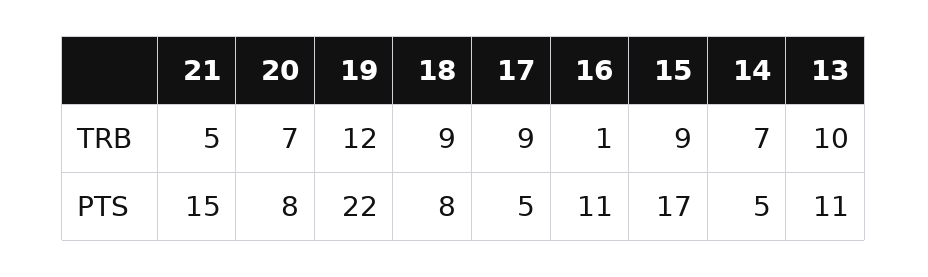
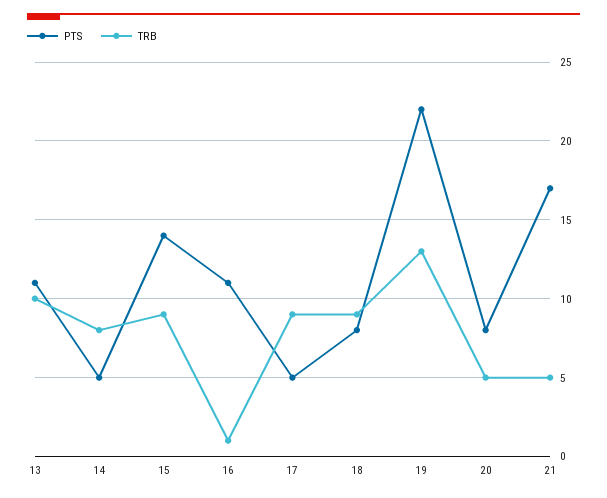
TRB, 20: 7 -> 5
TRB, 19: 12 -> 13
TRB, 14: 7 -> 8
PTS, 21: 15 -> 17
PTS, 15: 17 -> 14

